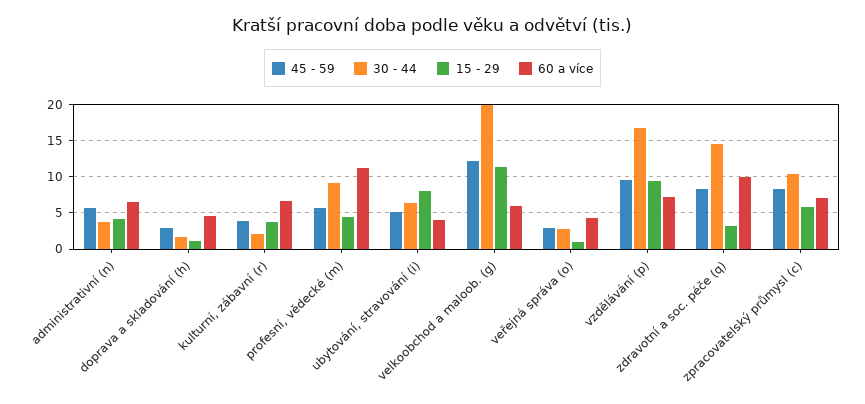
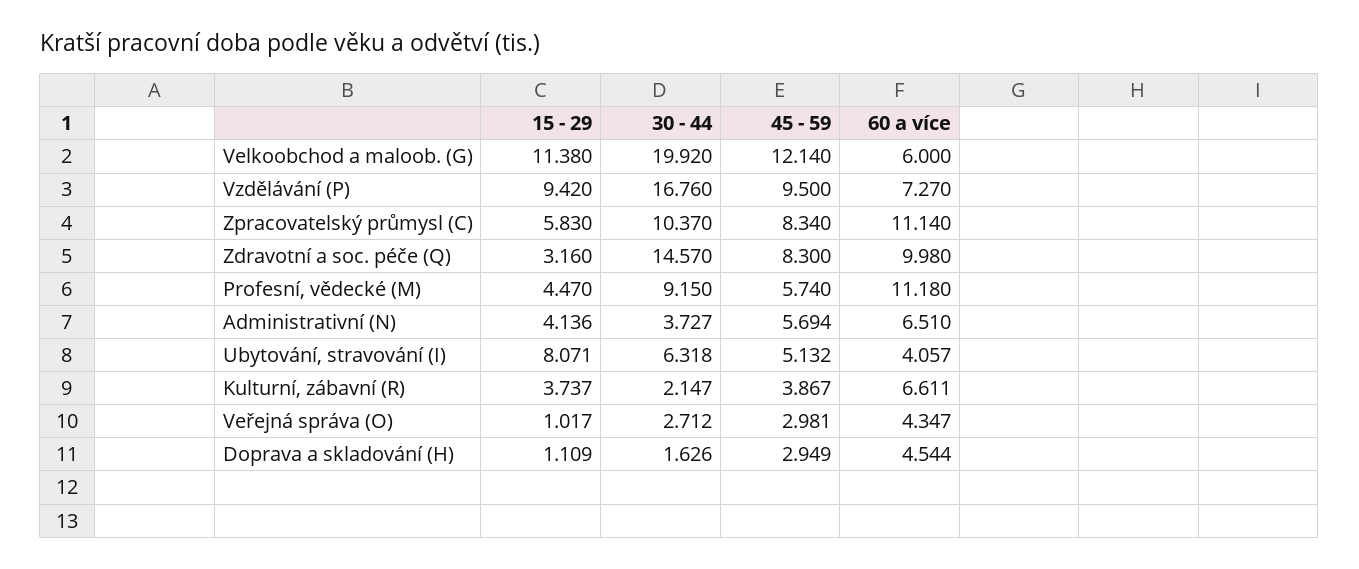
60 a více, zpracovatelský průmysl (c): 7 -> 11.14

